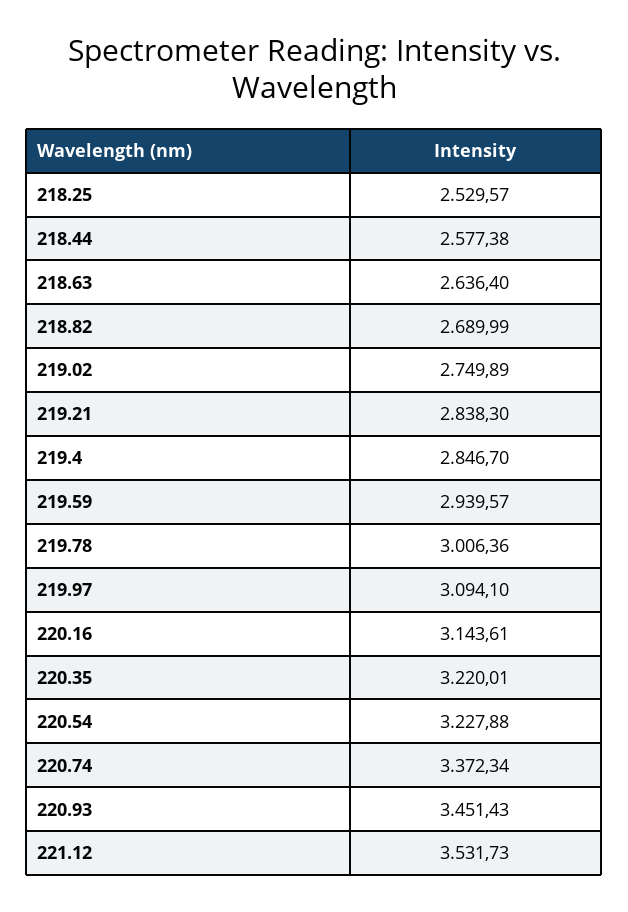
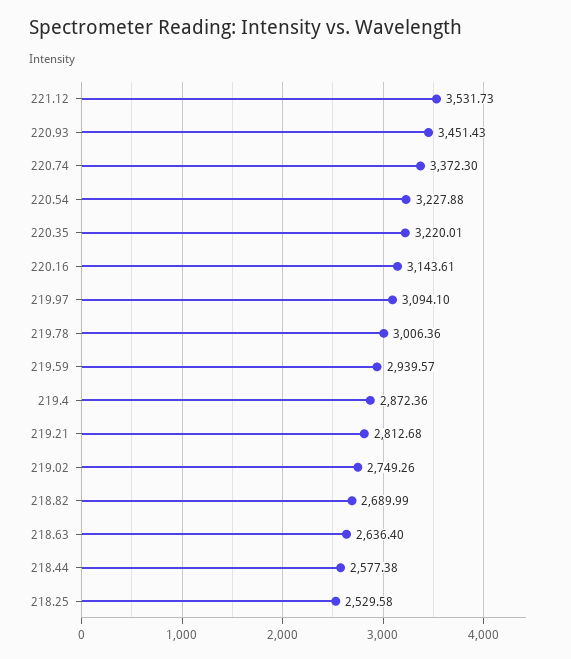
218.25: 2529.57 -> 2529.58
219.02: 2749.89 -> 2749.26
219.21: 2838.3 -> 2812.68
219.4: 2846.7 -> 2872.36
220.74: 3372.34 -> 3372.3

